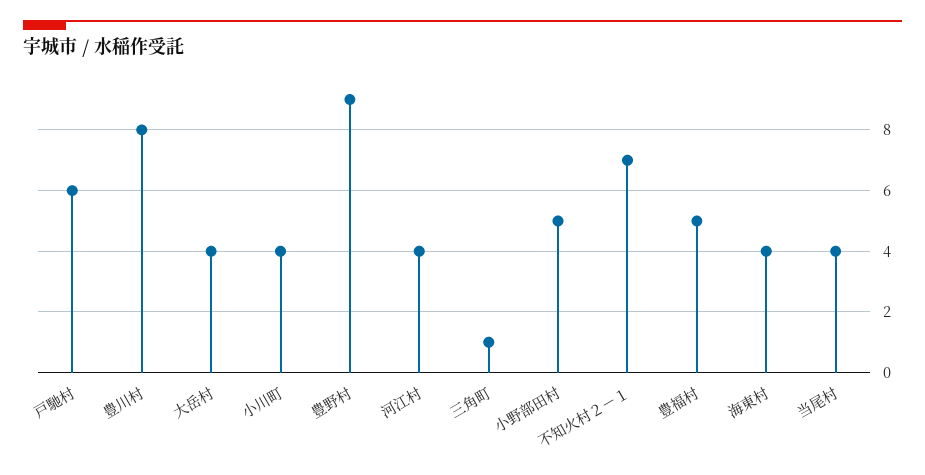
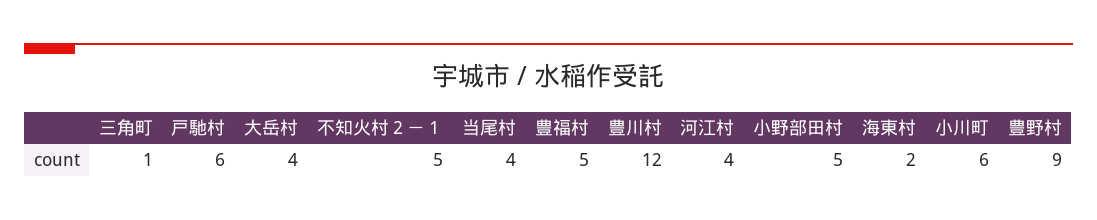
豊川村: 8 -> 12
小川町: 4 -> 6
不知火村２－１: 7 -> 5
海東村: 4 -> 2

